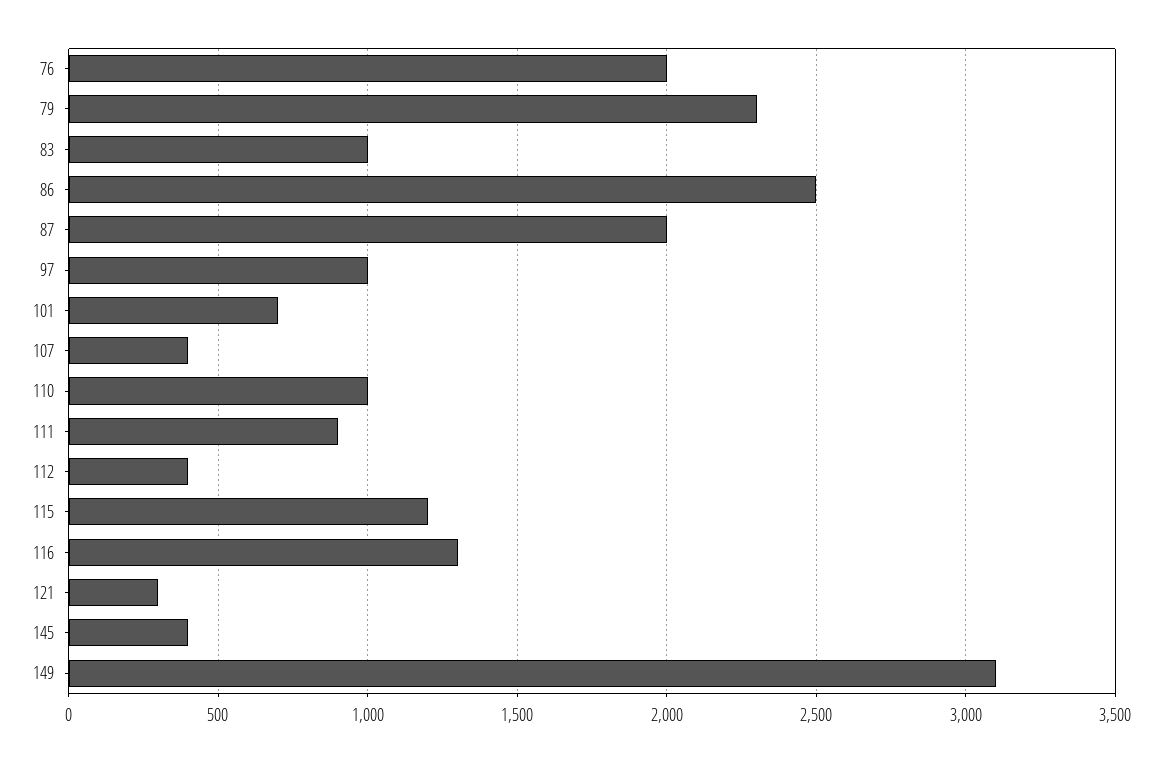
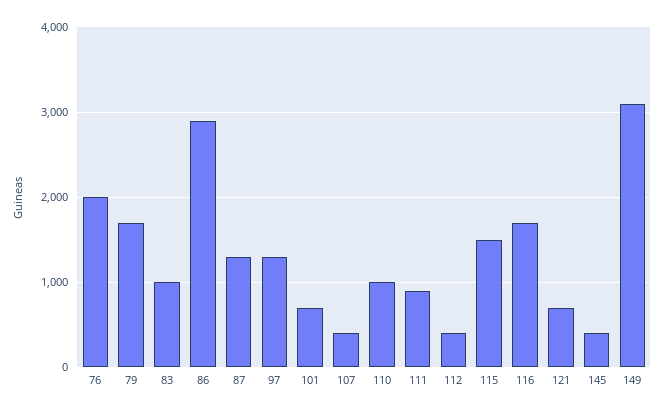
79: 2300 -> 1700
86: 2500 -> 2900
87: 2000 -> 1300
97: 1000 -> 1300
115: 1200 -> 1500
116: 1300 -> 1700
121: 300 -> 700

